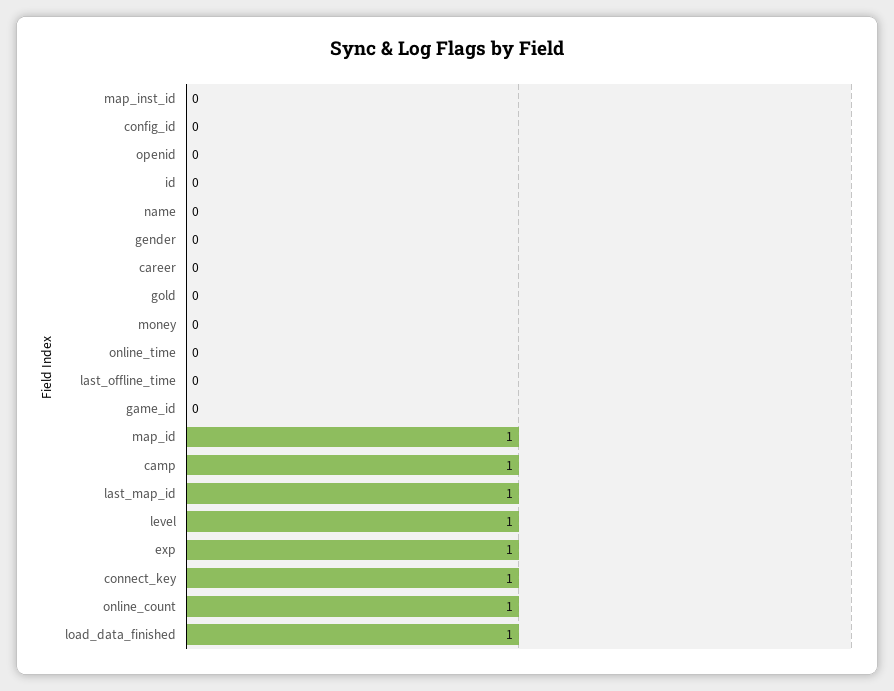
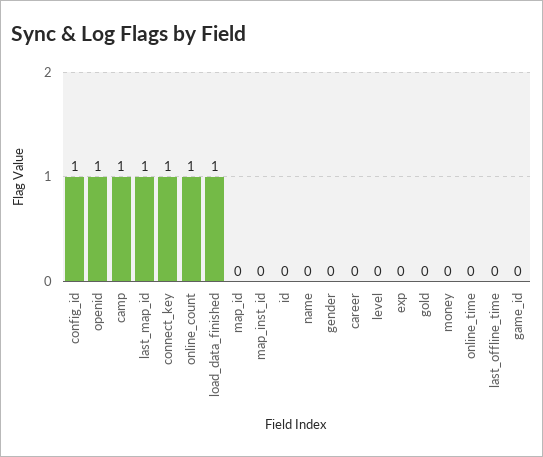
config_id: 0 -> 1
openid: 0 -> 1
map_id: 1 -> 0
level: 1 -> 0
exp: 1 -> 0

